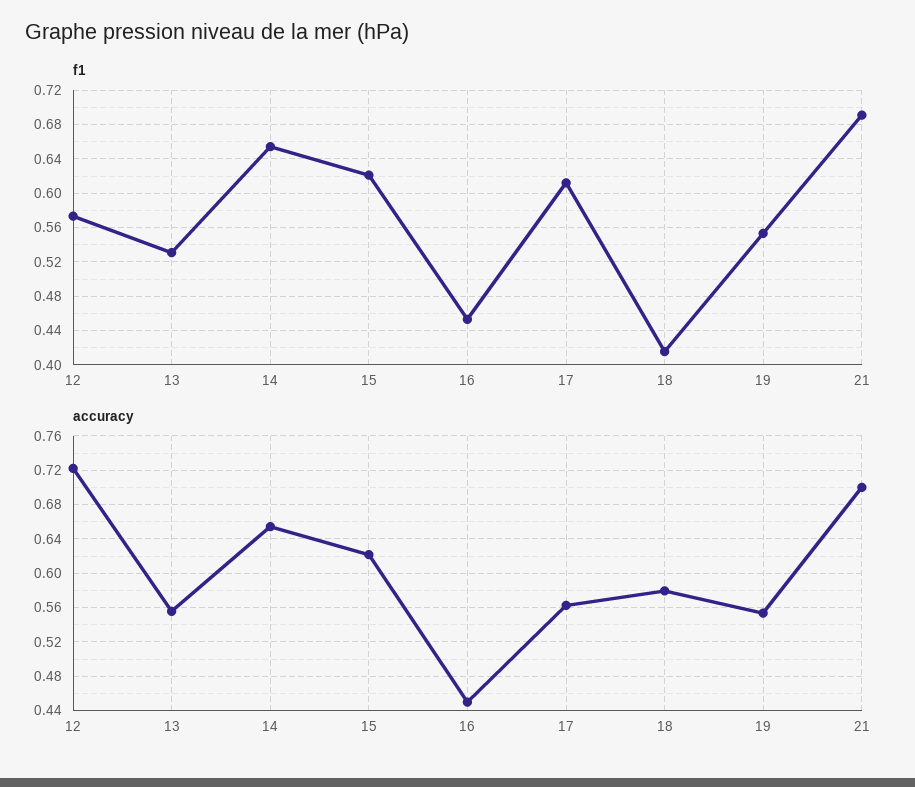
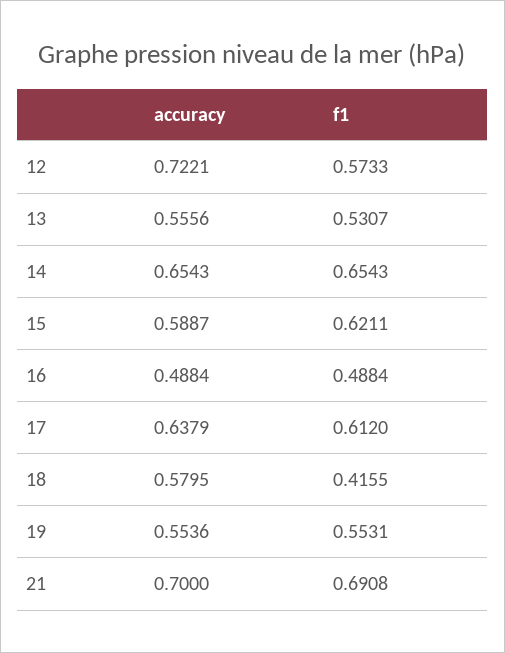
f1, 16: 0.45 -> 0.4884
accuracy, 15: 0.62 -> 0.5887
accuracy, 16: 0.45 -> 0.4884
accuracy, 17: 0.56 -> 0.6379

